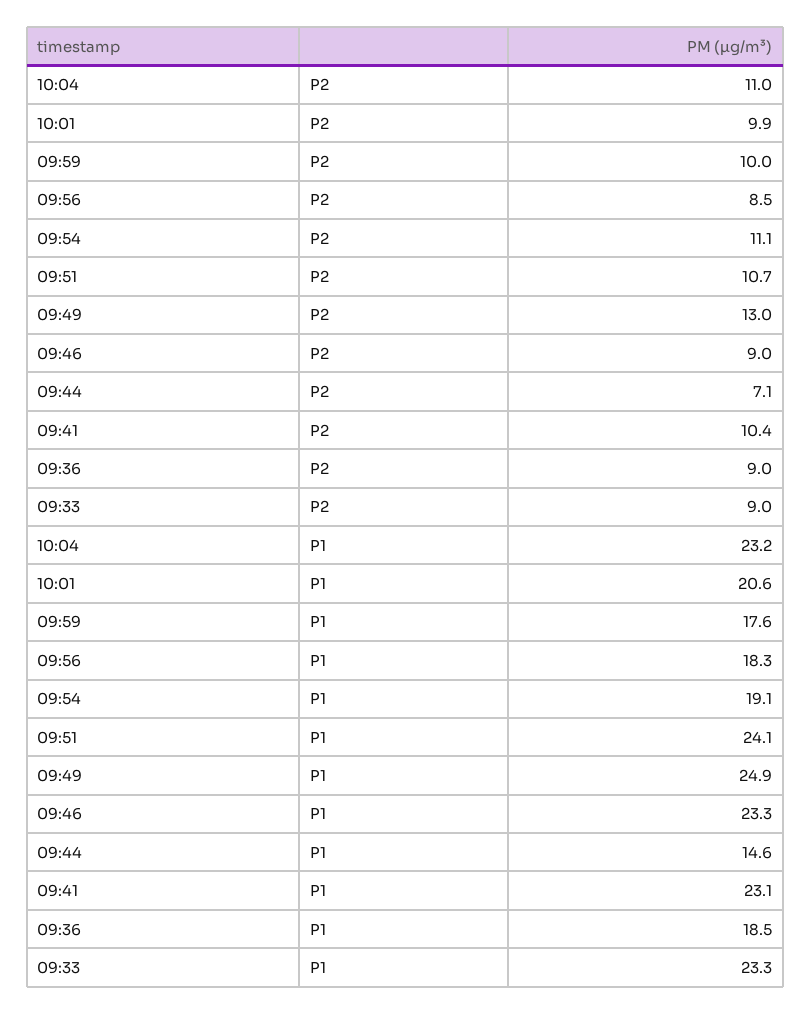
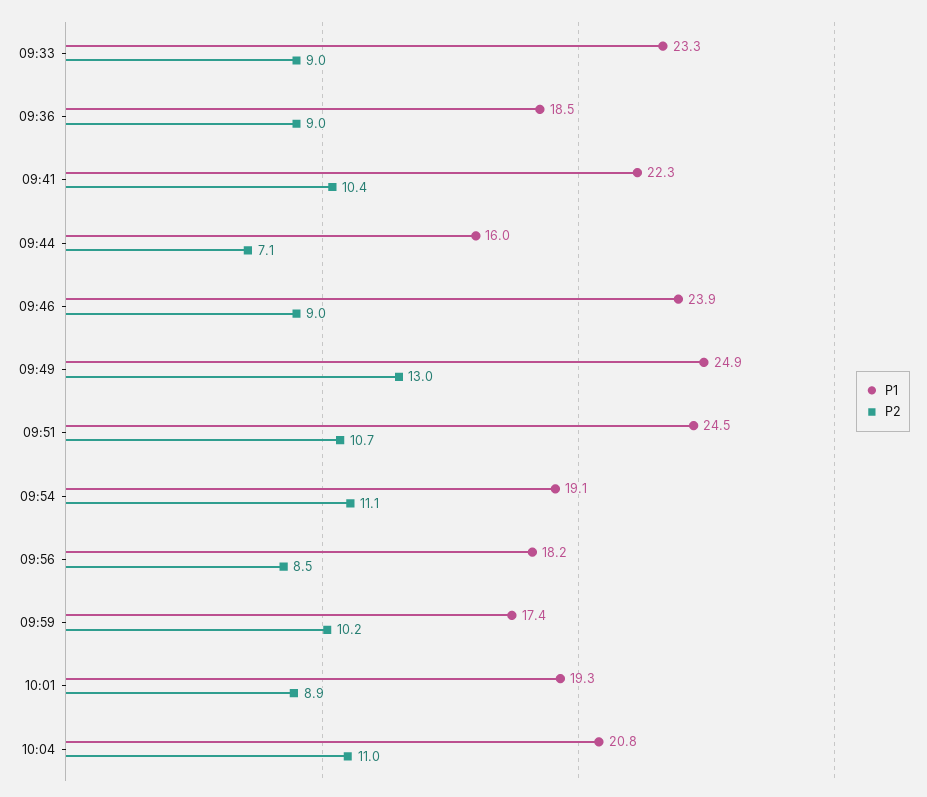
P2, 10:01: 9.9 -> 8.9
P2, 09:59: 10 -> 10.2
P1, 10:04: 23.2 -> 20.8
P1, 10:01: 20.6 -> 19.3
P1, 09:59: 17.6 -> 17.4
P1, 09:56: 18.3 -> 18.2
P1, 09:51: 24.1 -> 24.5
P1, 09:46: 23.3 -> 23.9
P1, 09:44: 14.6 -> 16
P1, 09:41: 23.1 -> 22.3

